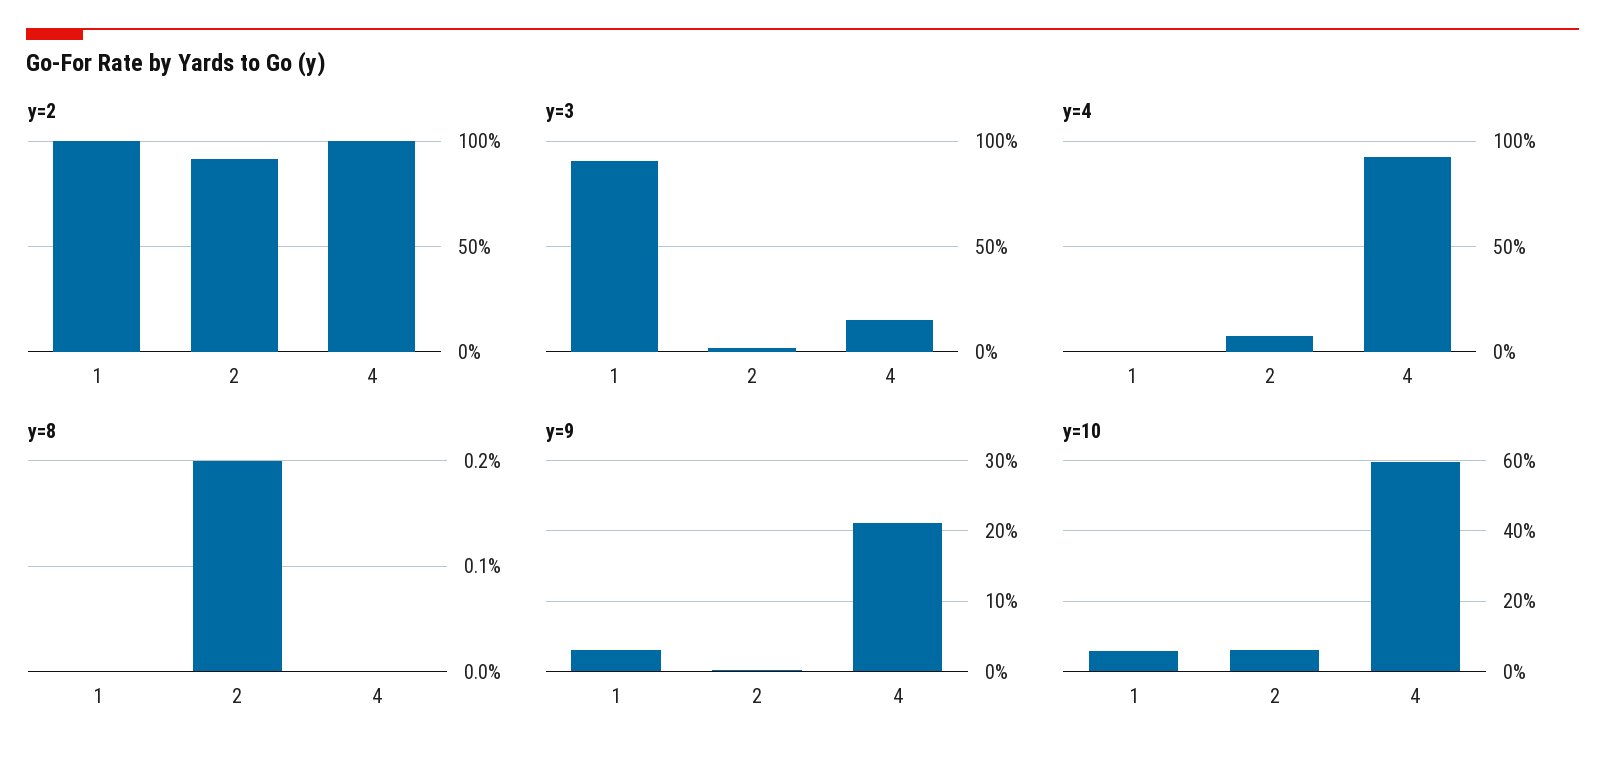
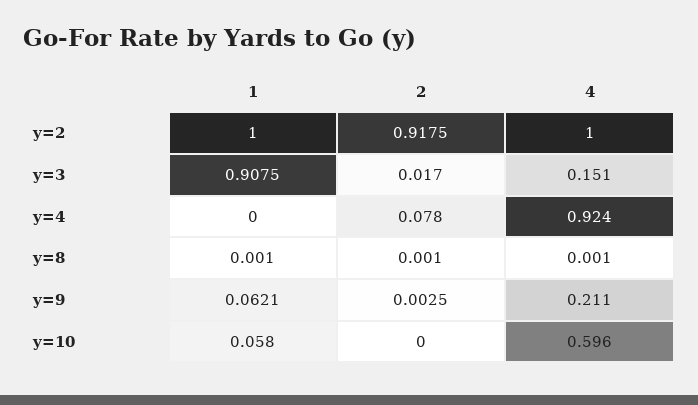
y=8, 1: 0 -> 0.001
y=8, 2: 0.002 -> 0.001
y=8, 4: 0 -> 0.001
y=9, 1: 0.03 -> 0.0621
y=10, 2: 0.06 -> 0

